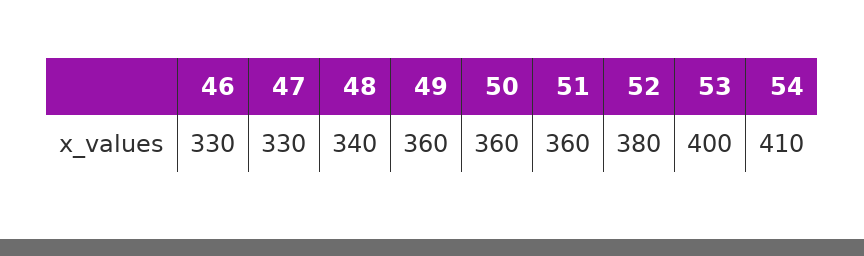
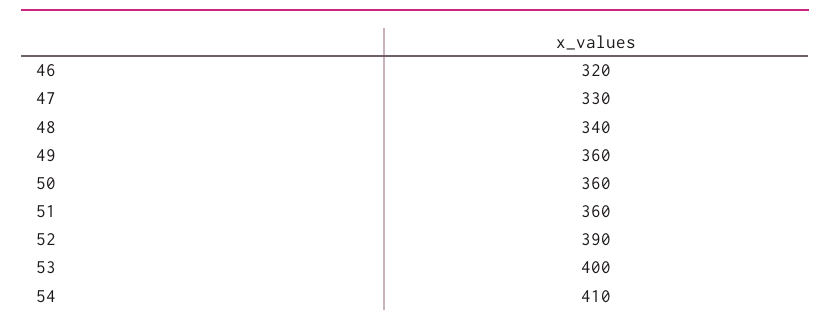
46: 330 -> 320
52: 380 -> 390

